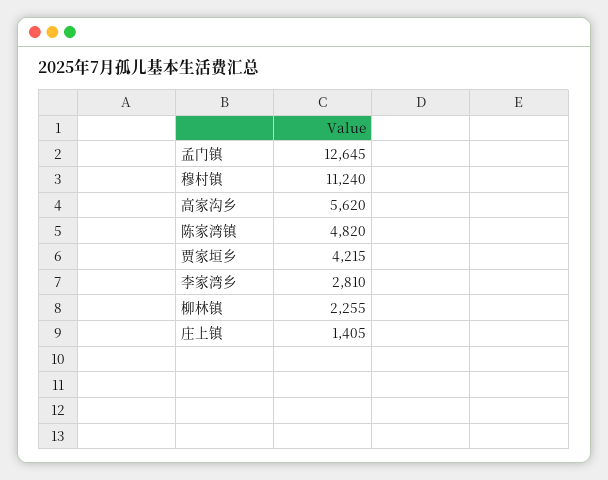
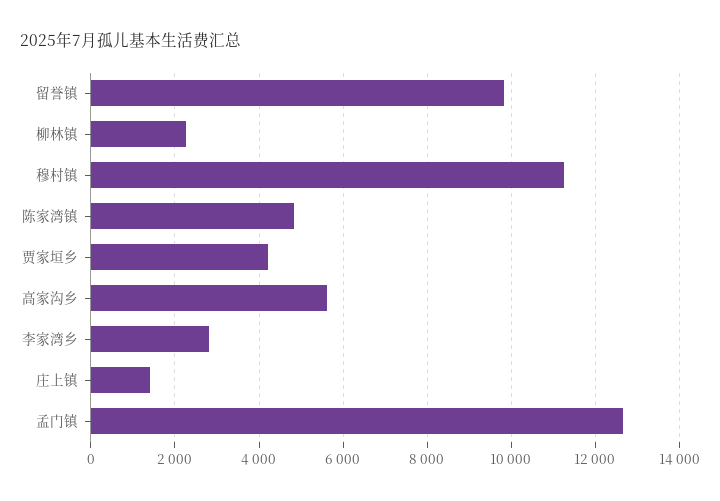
留誉镇: none -> 9800

